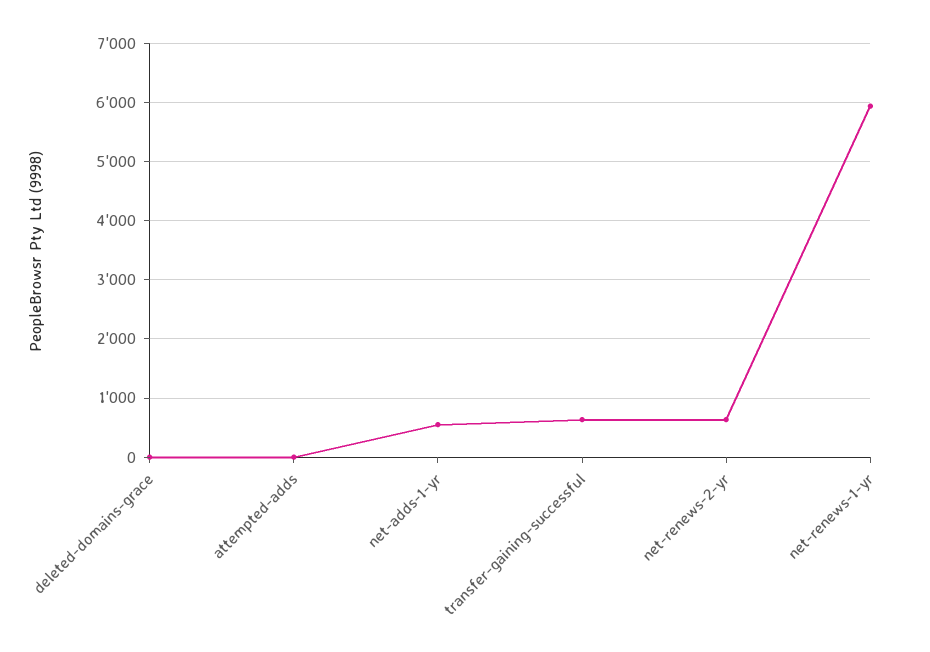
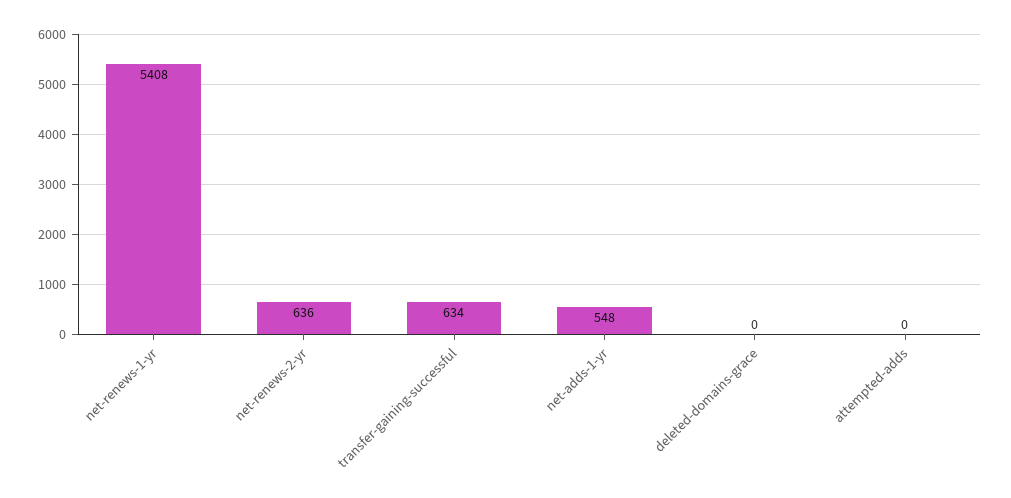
net-renews-1-yr: 6000 -> 5408

